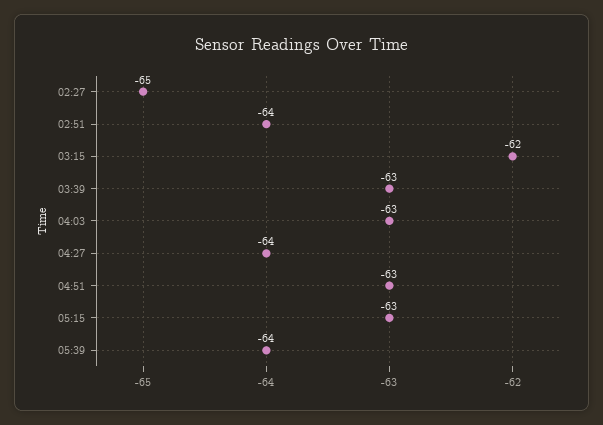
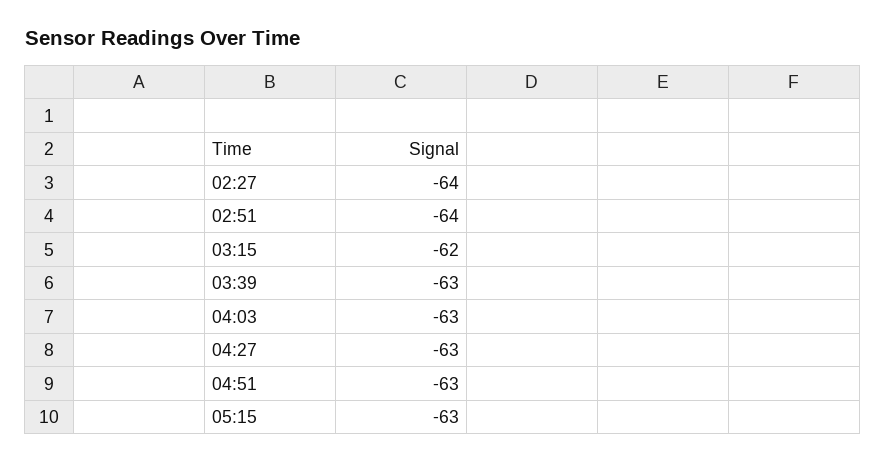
02:27: -65 -> -64
04:27: -64 -> -63
05:39: -64 -> none

